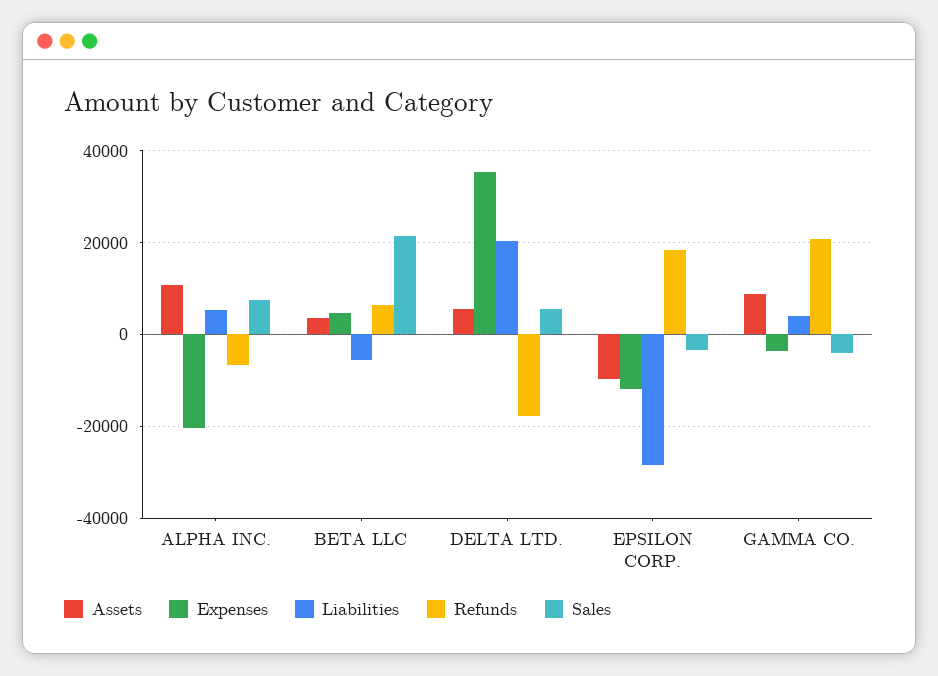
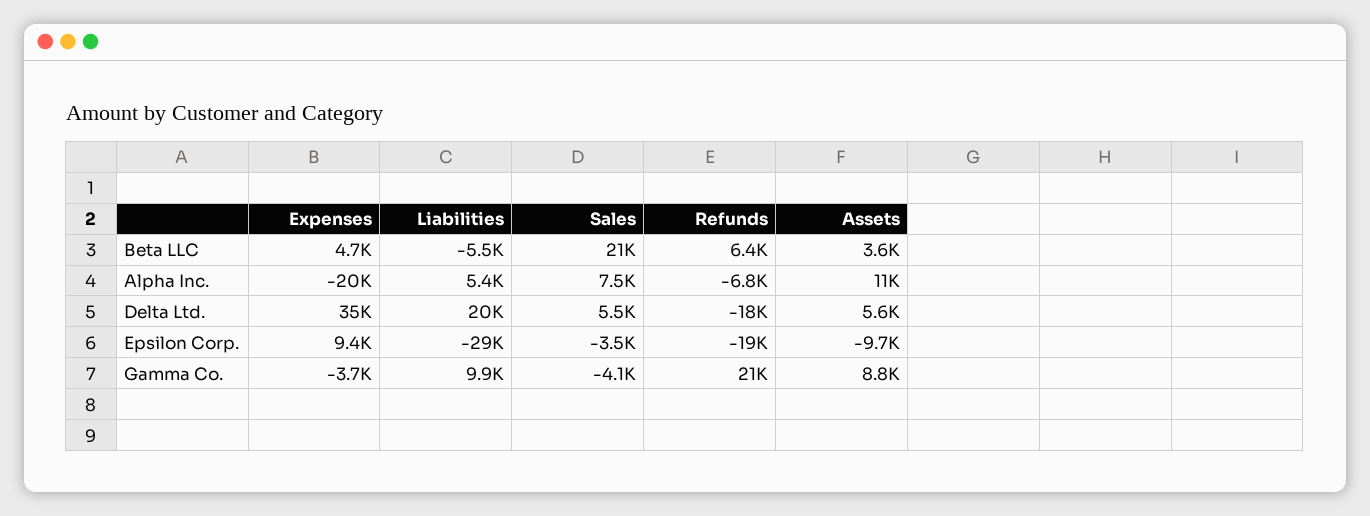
Expenses, EPSILON CORP.: -12000 -> 9400
Refunds, EPSILON CORP.: 18000 -> -19000
Liabilities, GAMMA CO.: 4000 -> 9900

